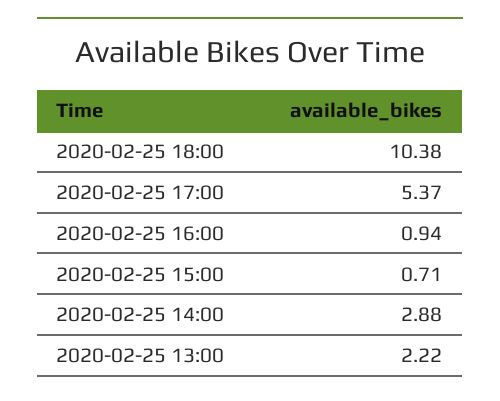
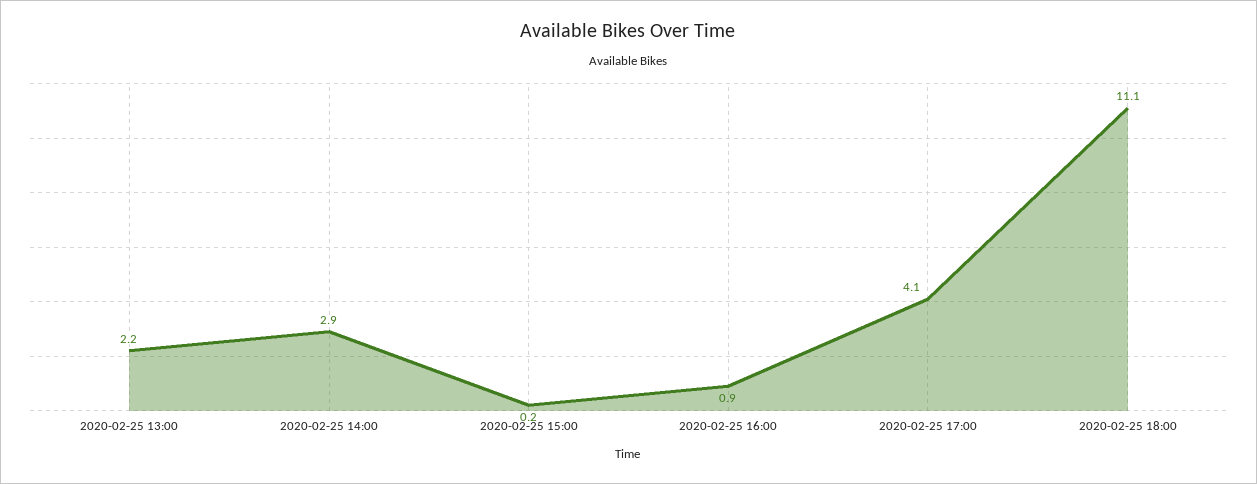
2020-02-25 18:00: 10.38 -> 11.1
2020-02-25 17:00: 5.37 -> 4.1
2020-02-25 15:00: 0.71 -> 0.2

